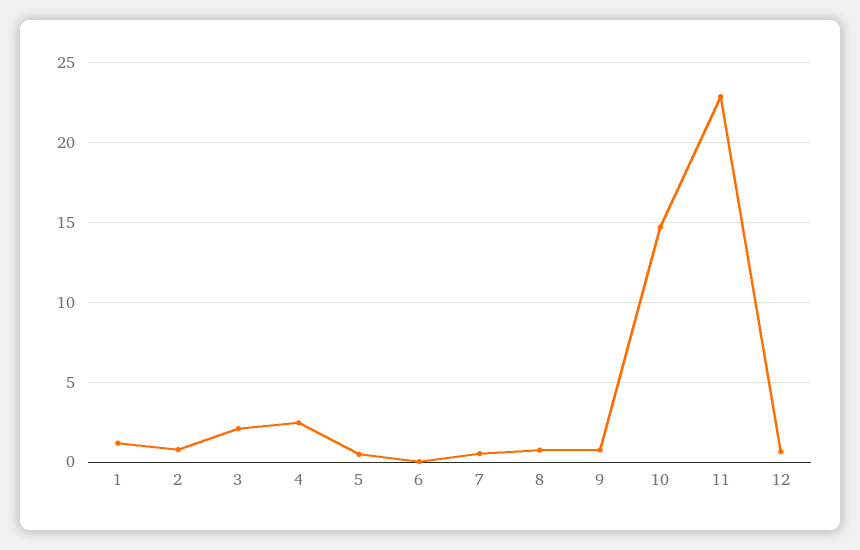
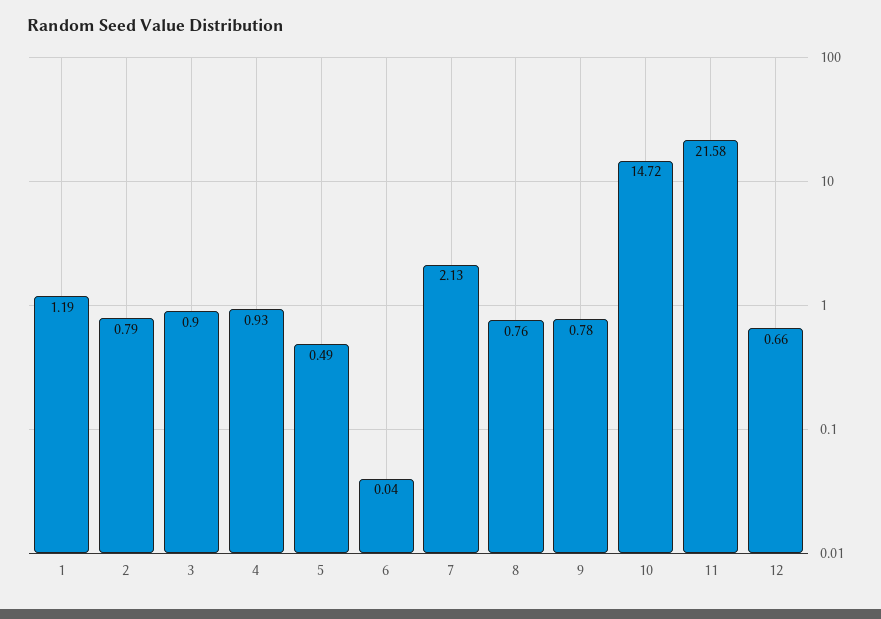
3: 2 -> 0.9
4: 2.5 -> 0.93
7: 0.5 -> 2.13
11: 23 -> 21.58

